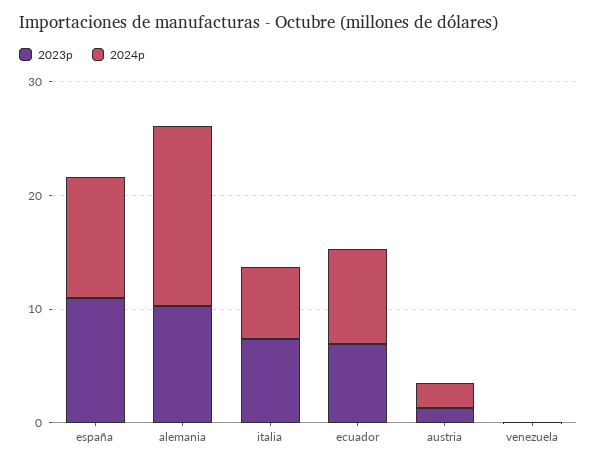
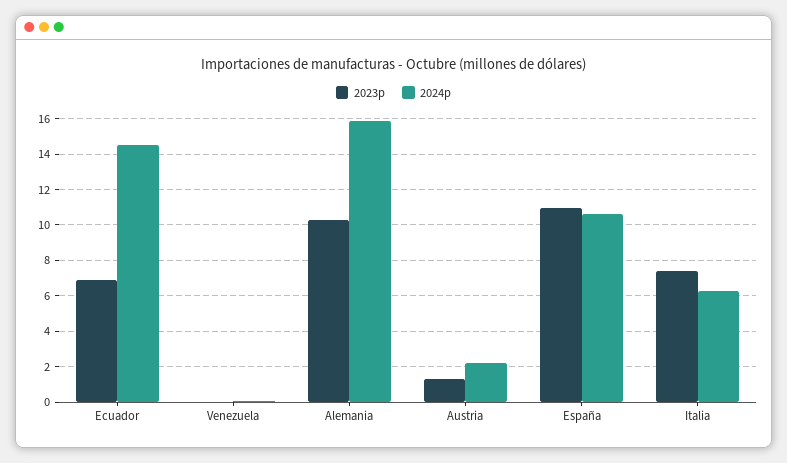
2024p, ecuador: 8 -> 14.5

